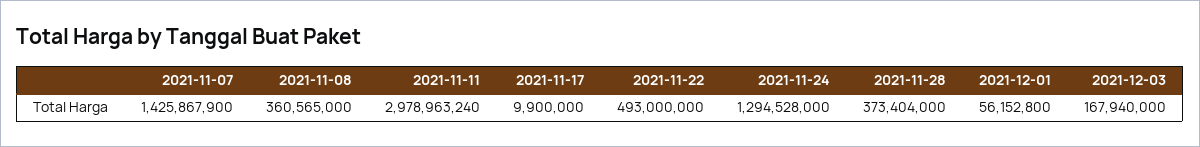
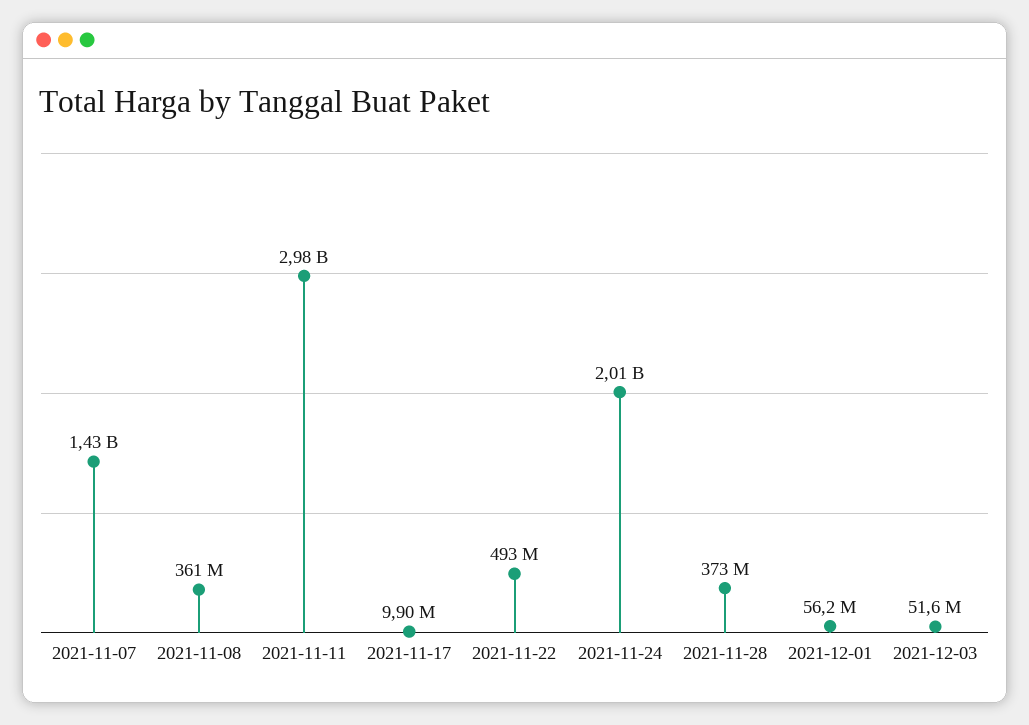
2021-11-24: 1294528000 -> 2010000000
2021-12-03: 167940000 -> 51600000

